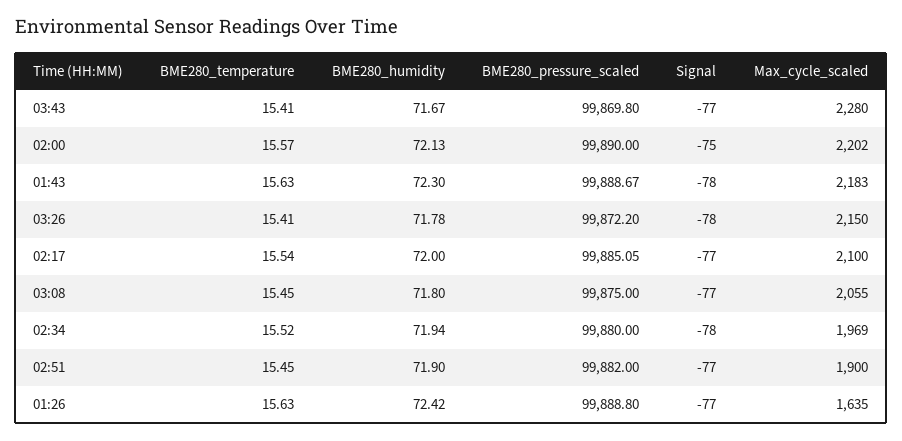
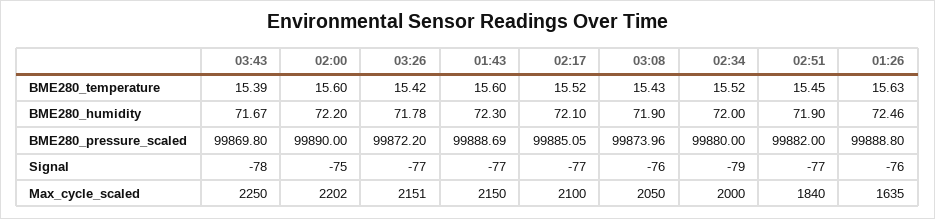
BME280_temperature, 03:43: 15.41 -> 15.39
Signal, 03:43: -77 -> -78
Max_cycle_scaled, 03:43: 2280 -> 2250
BME280_temperature, 02:00: 15.57 -> 15.6
BME280_humidity, 02:00: 72.13 -> 72.2
BME280_temperature, 01:43: 15.63 -> 15.6
BME280_pressure_scaled, 01:43: 99888.67 -> 99888.69
Signal, 01:43: -78 -> -77
Max_cycle_scaled, 01:43: 2183 -> 2150
BME280_temperature, 03:26: 15.41 -> 15.42
Signal, 03:26: -78 -> -77
Max_cycle_scaled, 03:26: 2150 -> 2151
BME280_temperature, 02:17: 15.54 -> 15.52
BME280_humidity, 02:17: 72 -> 72.1
BME280_temperature, 03:08: 15.45 -> 15.43
BME280_humidity, 03:08: 71.8 -> 71.9
BME280_pressure_scaled, 03:08: 99875 -> 99873.96
Signal, 03:08: -77 -> -76
Max_cycle_scaled, 03:08: 2055 -> 2050
BME280_humidity, 02:34: 71.94 -> 72
Signal, 02:34: -78 -> -79
Max_cycle_scaled, 02:34: 1969 -> 2000
Max_cycle_scaled, 02:51: 1900 -> 1840
BME280_humidity, 01:26: 72.42 -> 72.46
Signal, 01:26: -77 -> -76

